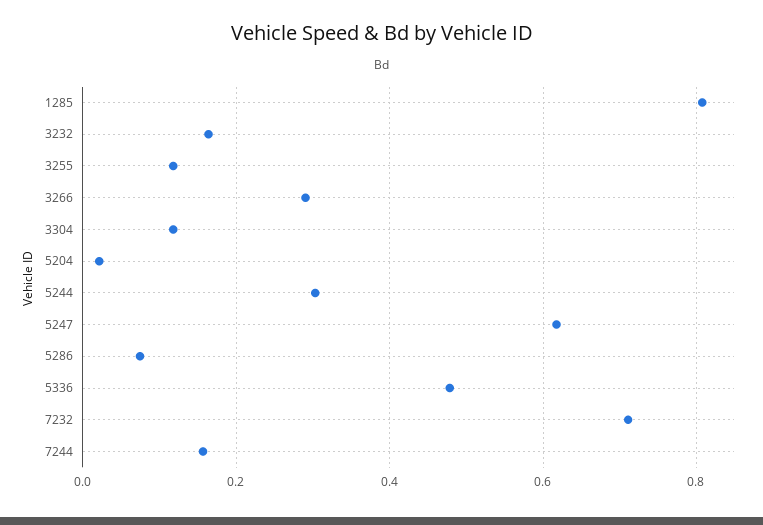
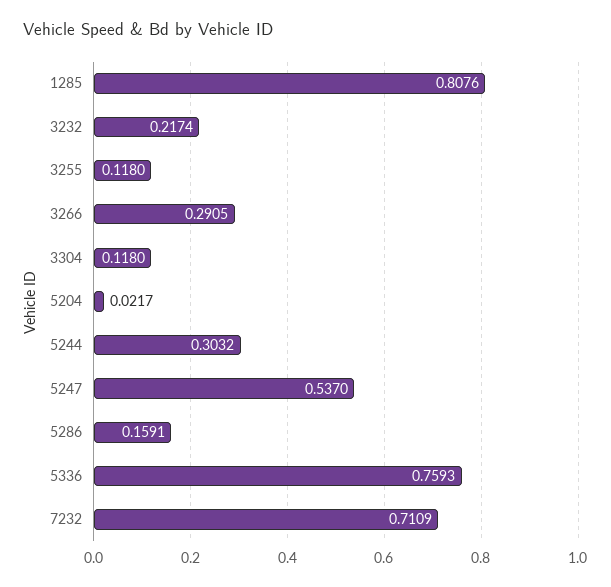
3232: 0.16 -> 0.2174
5247: 0.62 -> 0.537
5286: 0.08 -> 0.1591
5336: 0.48 -> 0.7593
7244: 0.16 -> none

